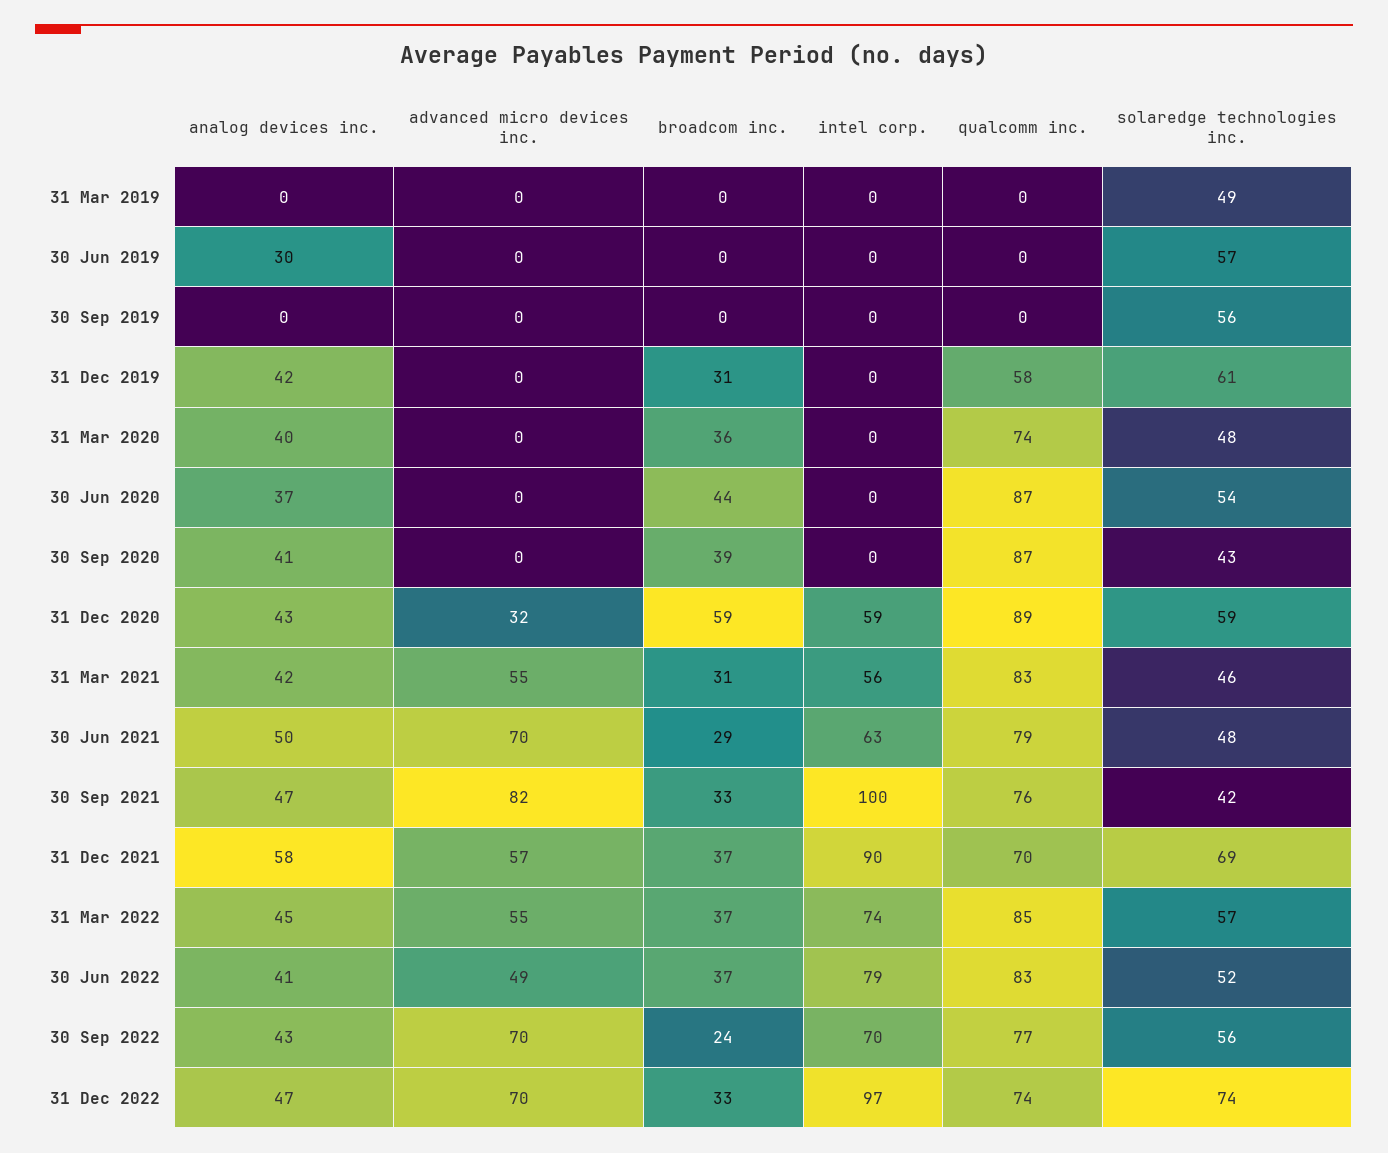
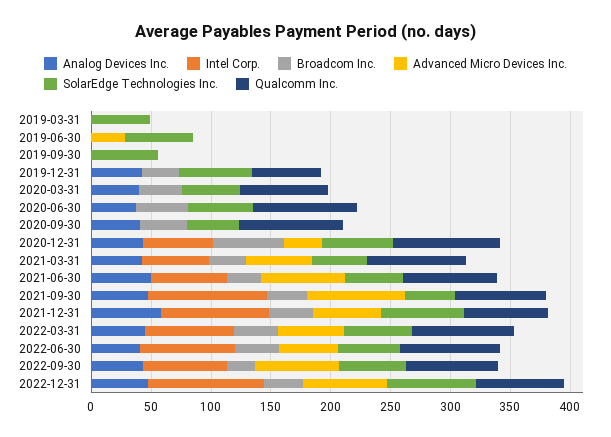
analog devices inc., 30 Jun 2019: 30 -> 0
advanced micro devices inc., 30 Jun 2019: 0 -> 30

